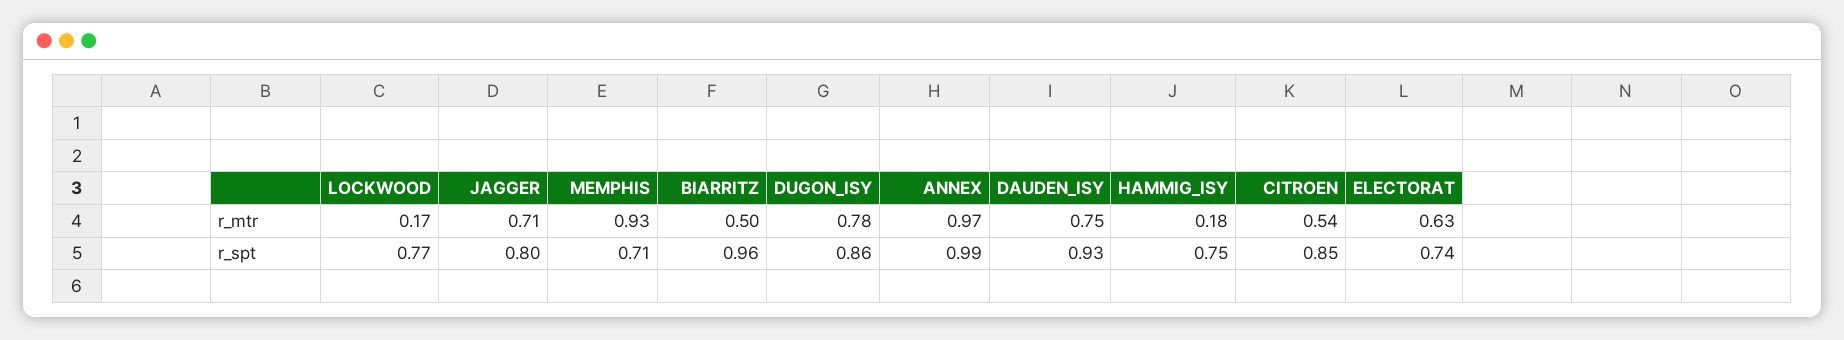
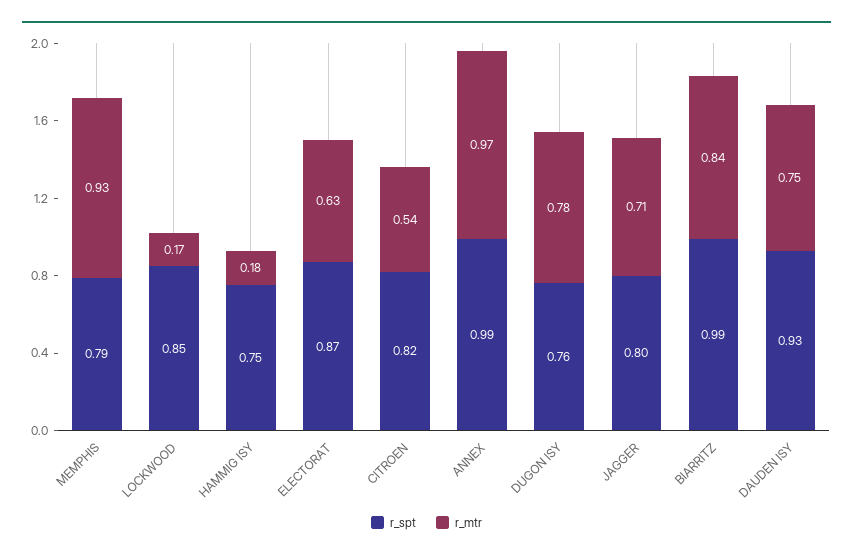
r_mtr, BIARRITZ: 0.5 -> 0.84
r_spt, LOCKWOOD: 0.77 -> 0.85
r_spt, MEMPHIS: 0.71 -> 0.79
r_spt, BIARRITZ: 0.96 -> 0.99
r_spt, DUGON_ISY: 0.86 -> 0.76
r_spt, CITROEN: 0.85 -> 0.82
r_spt, ELECTORAT: 0.74 -> 0.87

